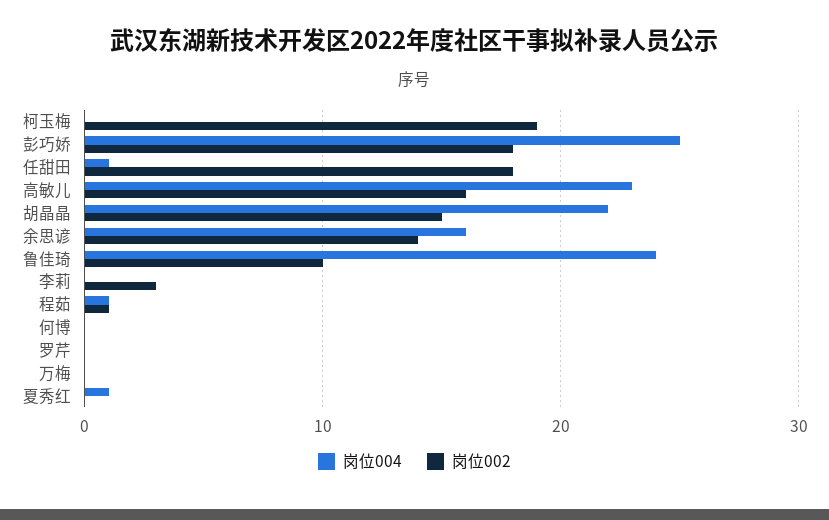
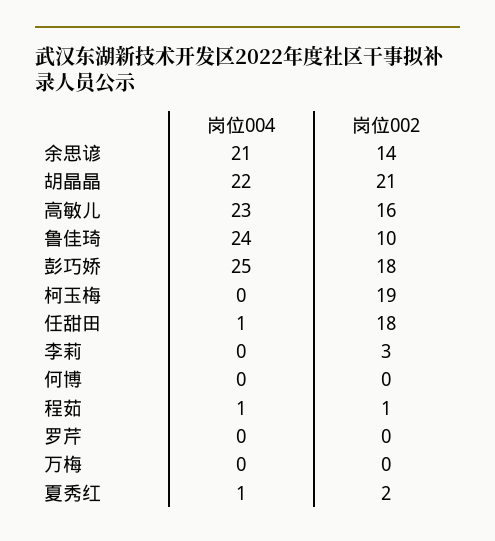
岗位002, 胡晶晶: 15 -> 21
岗位004, 余思谚: 16 -> 21
岗位002, 夏秀红: 0 -> 2

